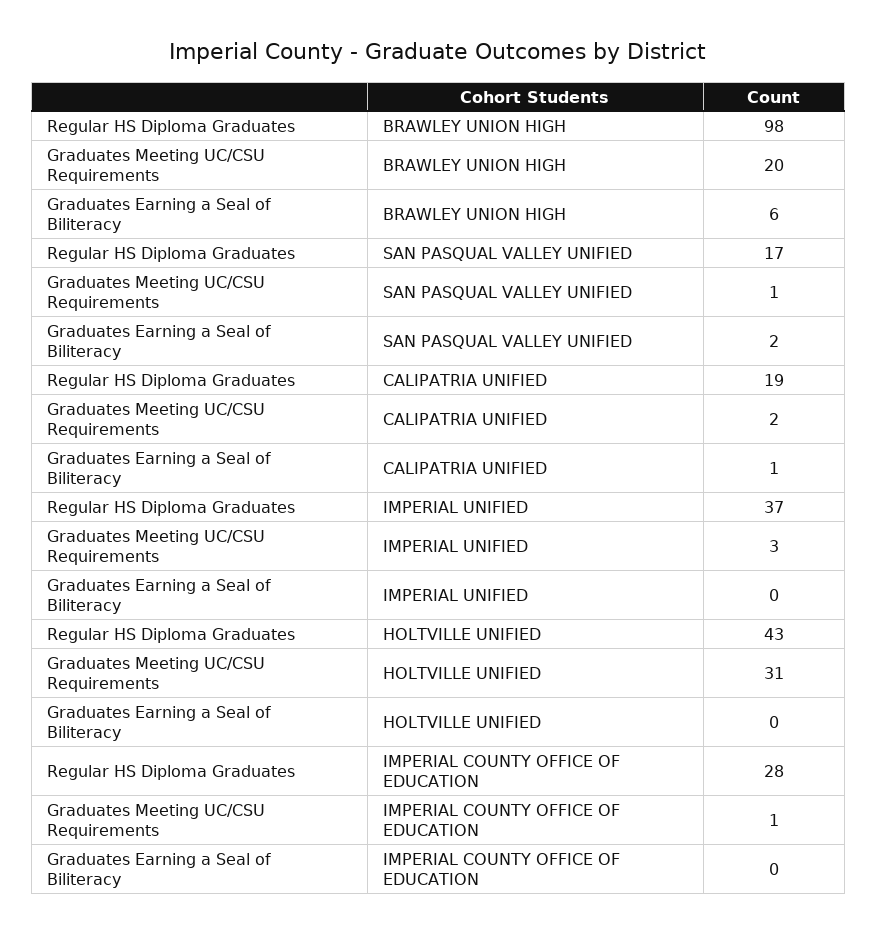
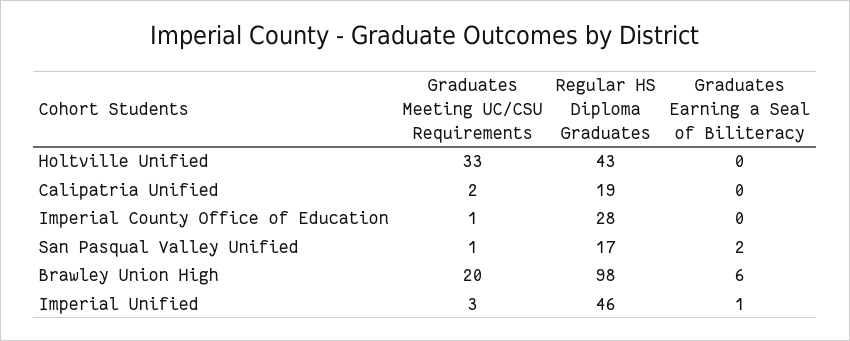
Graduates Earning a Seal of Biliteracy, CALIPATRIA UNIFIED: 1 -> 0
Regular HS Diploma Graduates, IMPERIAL UNIFIED: 37 -> 46
Graduates Earning a Seal of Biliteracy, IMPERIAL UNIFIED: 0 -> 1
Graduates Meeting UC/CSU Requirements, HOLTVILLE UNIFIED: 31 -> 33

